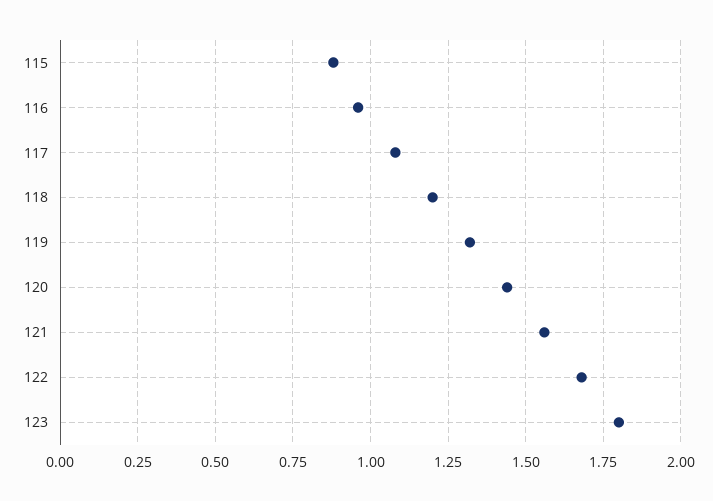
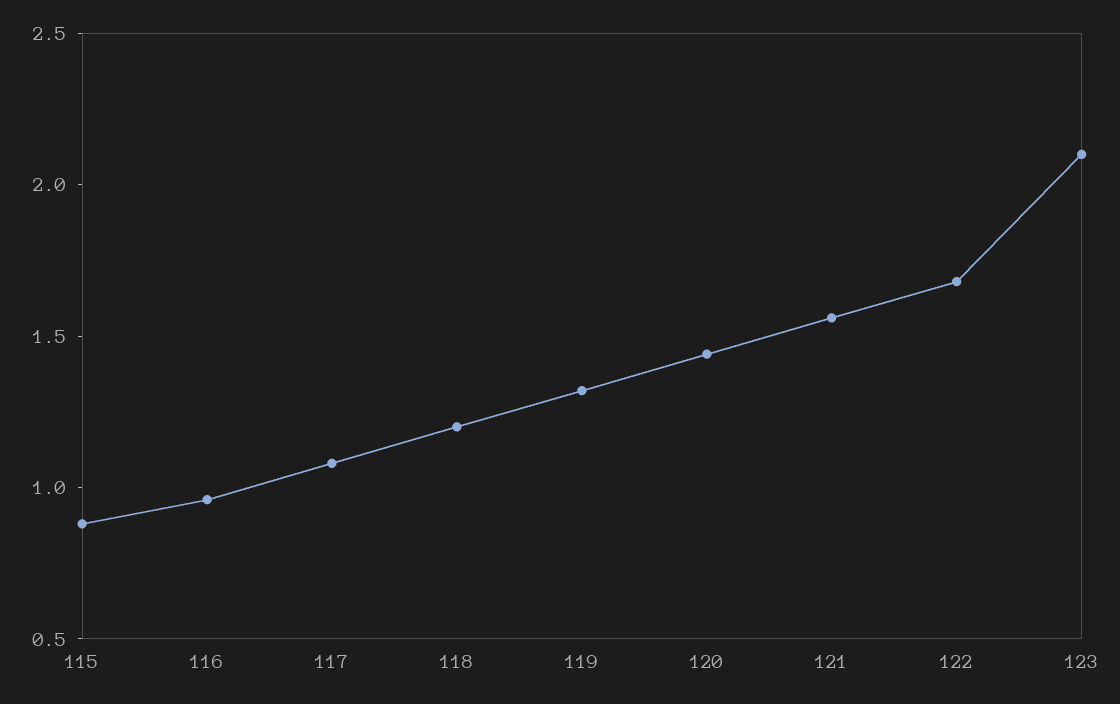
123: 1.8 -> 2.1

